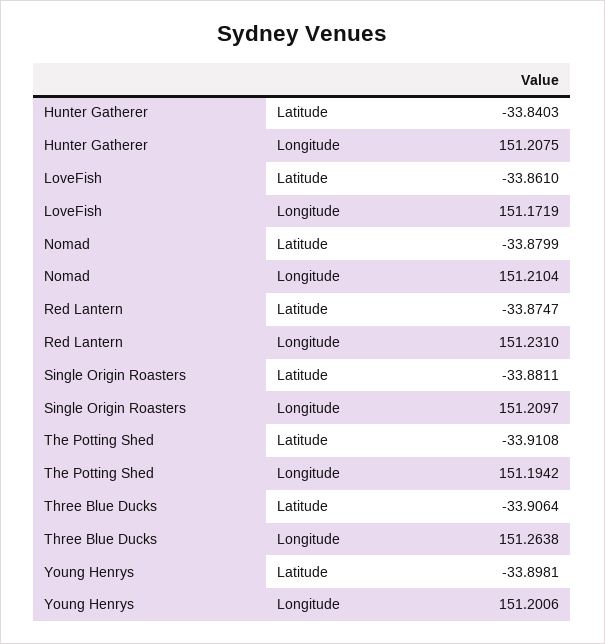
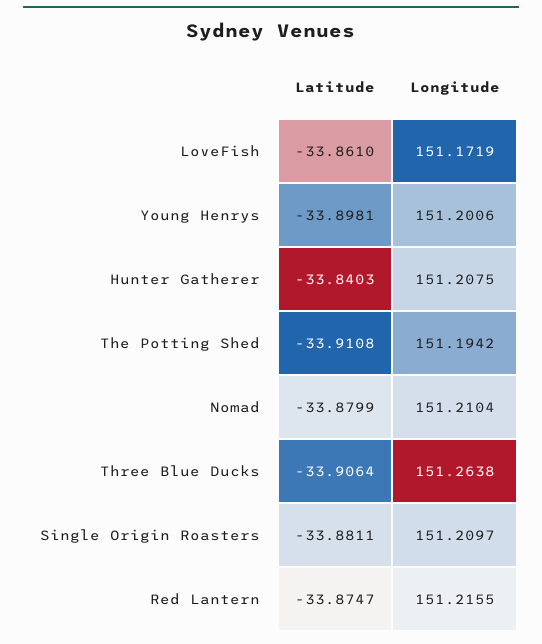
Red Lantern, Longitude: 151.231 -> 151.2155

